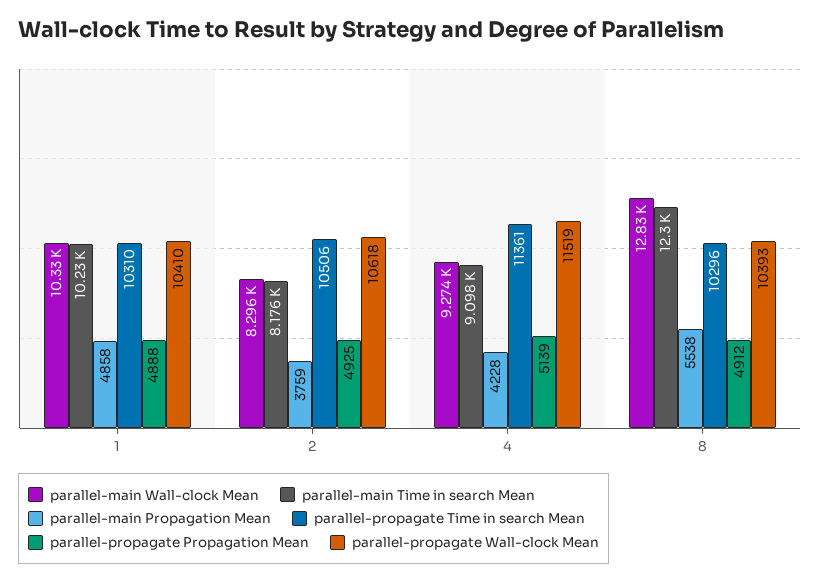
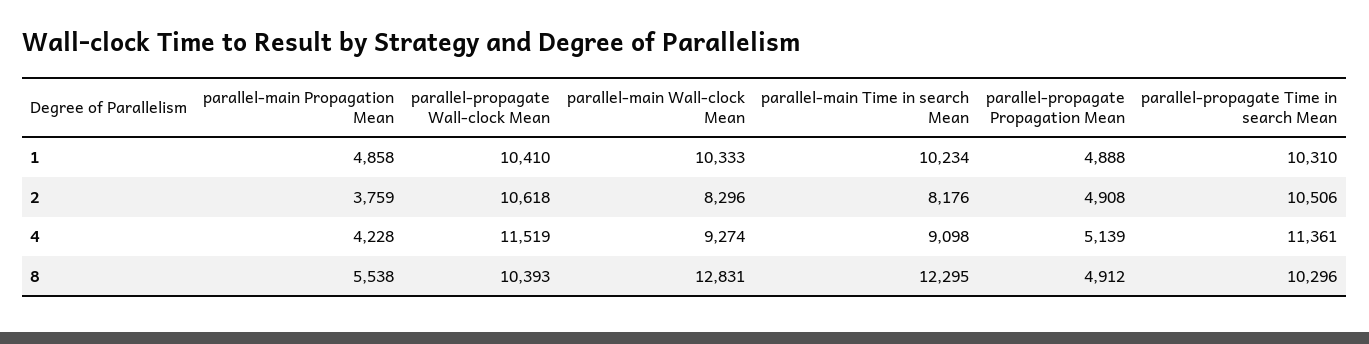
parallel-propagate Propagation Mean, 2: 4925 -> 4908

